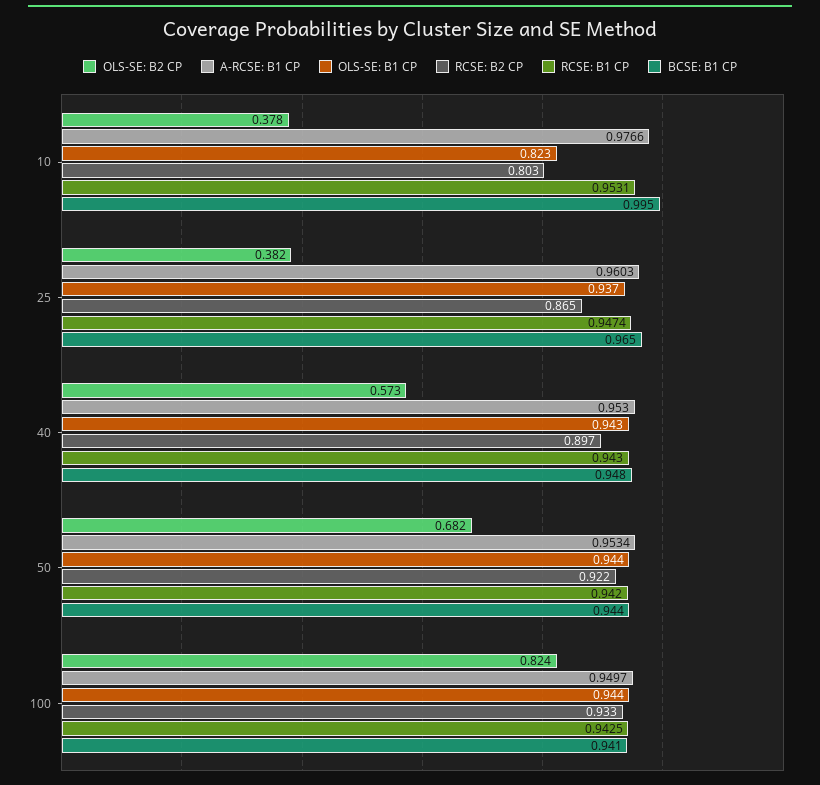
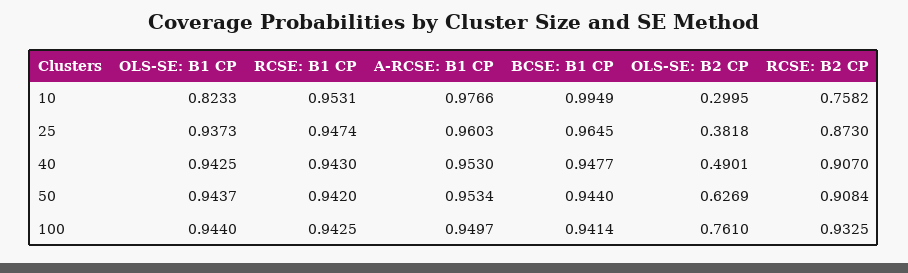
OLS-SE: B2 CP, 10: 0.378 -> 0.2995
RCSE: B2 CP, 10: 0.803 -> 0.7582
RCSE: B2 CP, 25: 0.865 -> 0.873
OLS-SE: B2 CP, 40: 0.573 -> 0.4901
RCSE: B2 CP, 40: 0.897 -> 0.907
OLS-SE: B2 CP, 50: 0.682 -> 0.6269
RCSE: B2 CP, 50: 0.922 -> 0.9084
OLS-SE: B2 CP, 100: 0.824 -> 0.761

